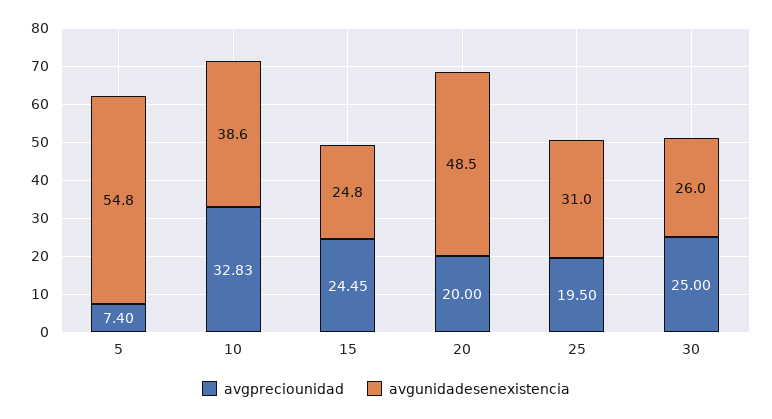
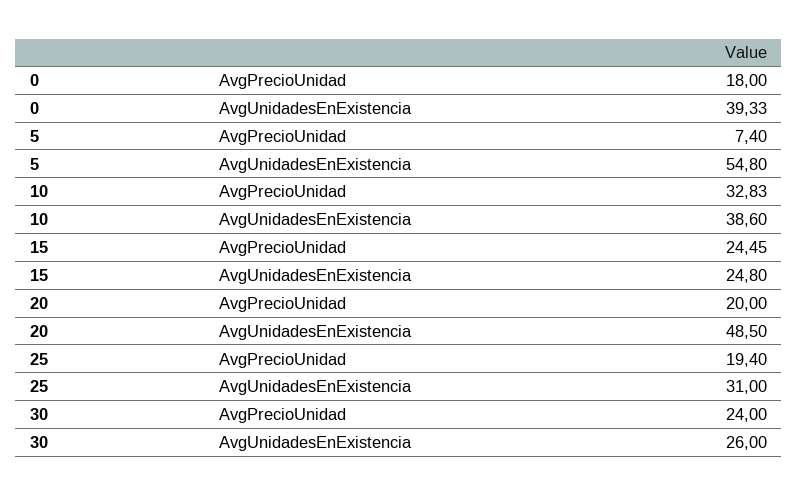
avgpreciounidad, 25: 19.5 -> 19.4
avgpreciounidad, 30: 25 -> 24
avgpreciounidad, 0: none -> 18
avgunidadesenexistencia, 0: none -> 39.33

